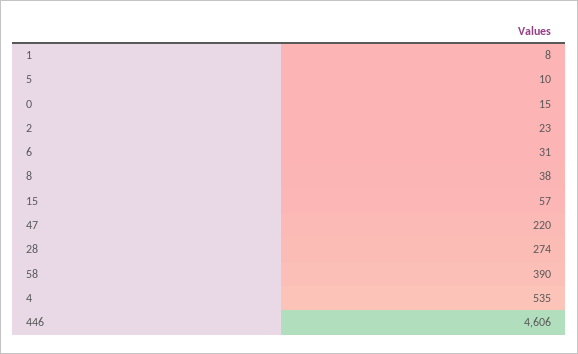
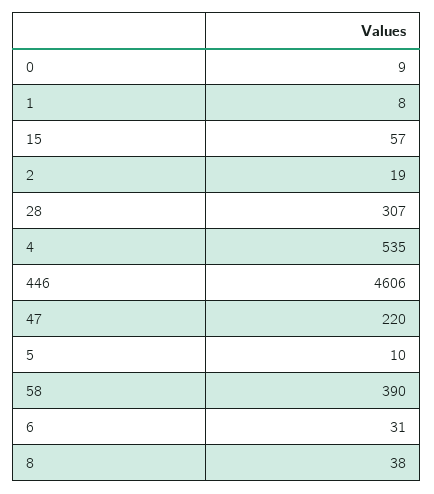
0: 15 -> 9
2: 23 -> 19
28: 274 -> 307

